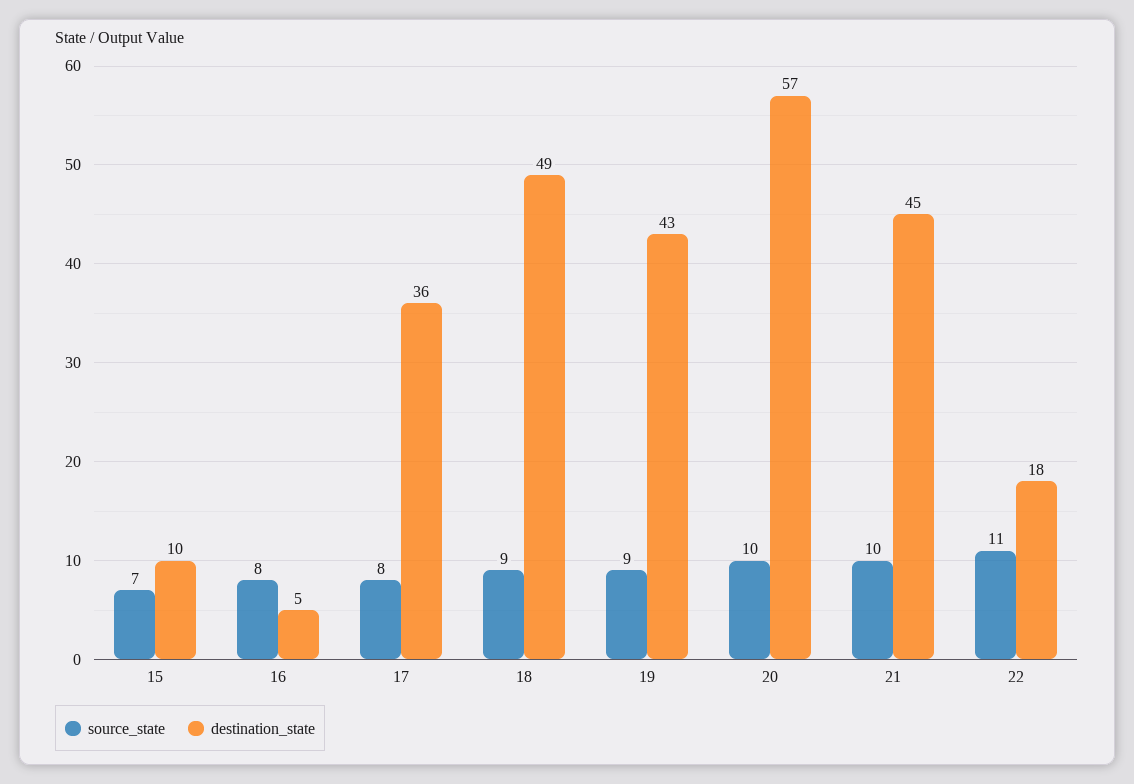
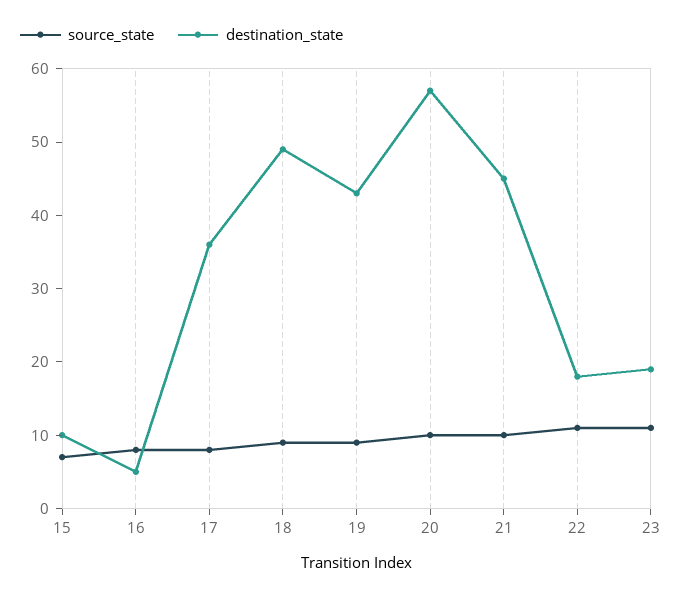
source_state, 23: none -> 10
destination_state, 23: none -> 20

